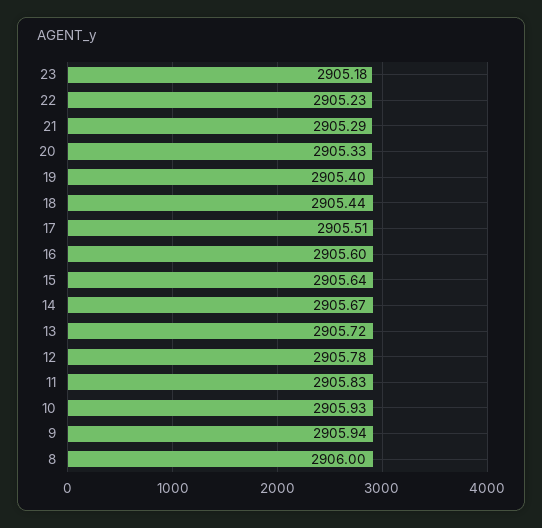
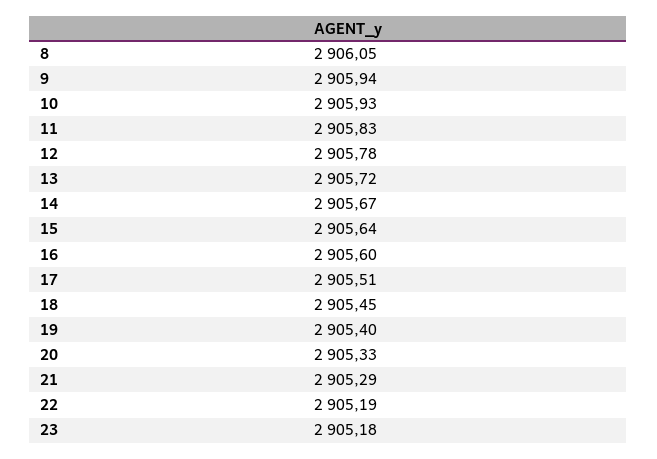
22: 2905.23 -> 2905.19
18: 2905.44 -> 2905.45
8: 2906 -> 2906.05

